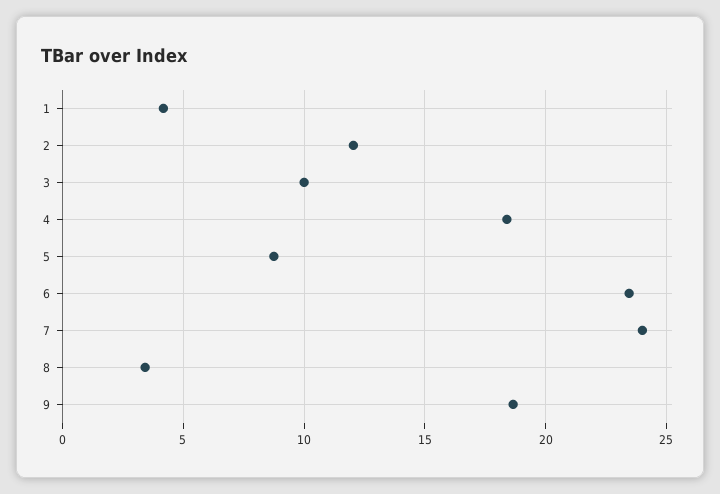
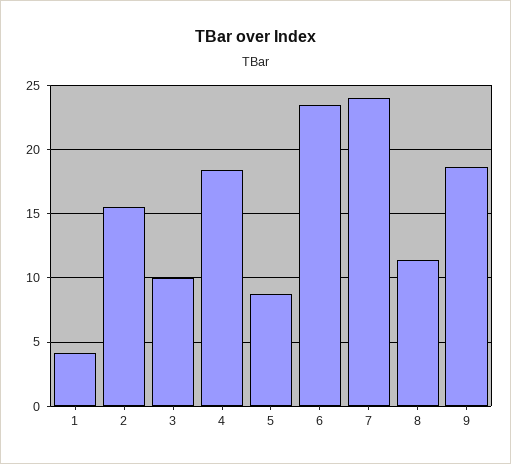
2: 12 -> 15.5
8: 3.5 -> 11.5

